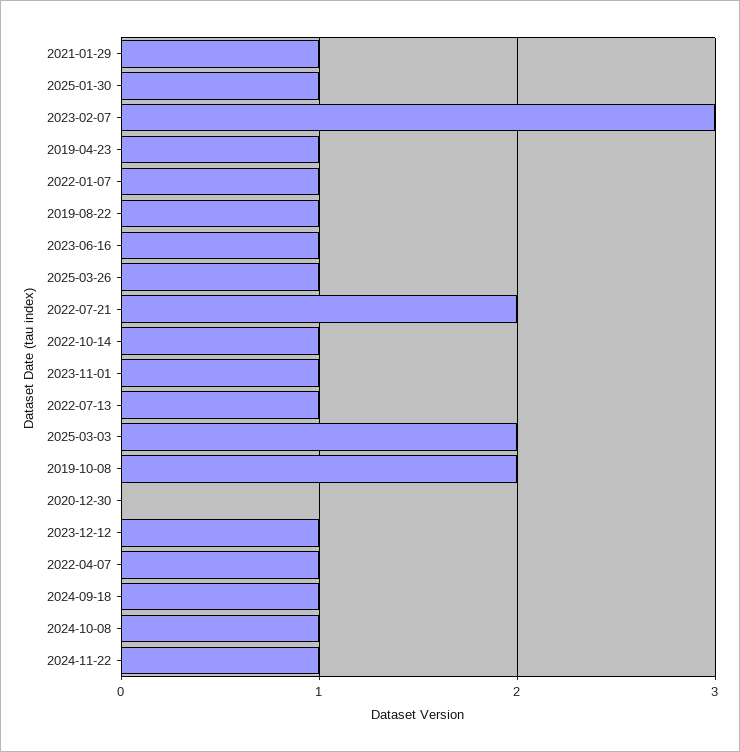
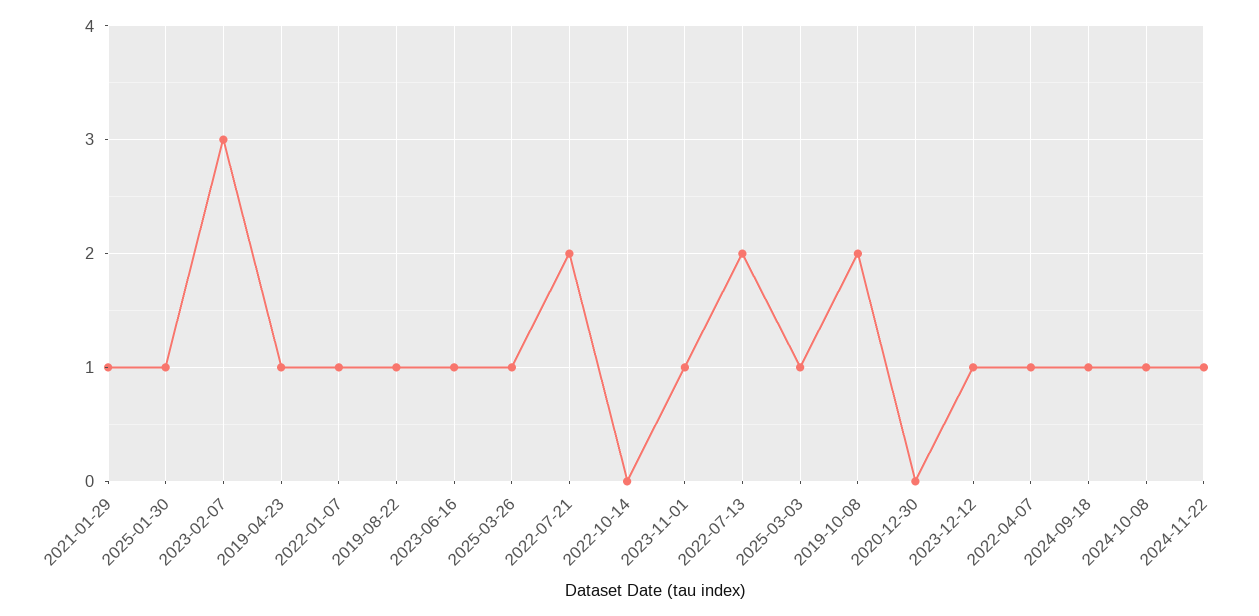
2022-10-14: 1 -> 0
2022-07-13: 1 -> 2
2025-03-03: 2 -> 1

